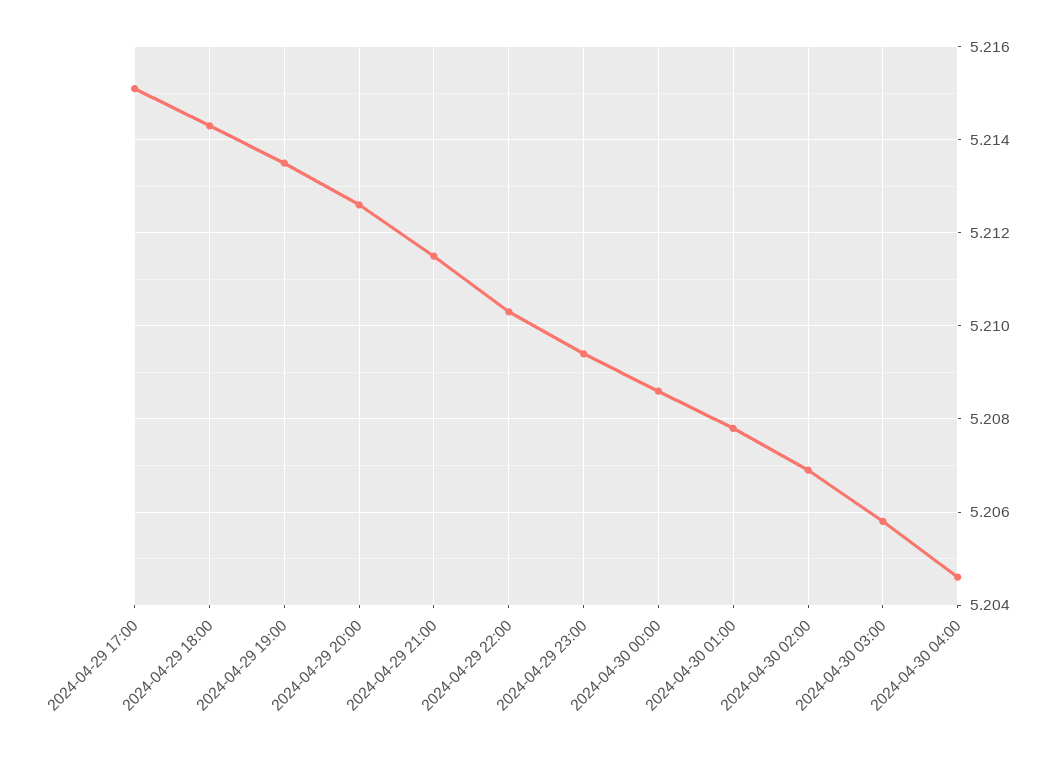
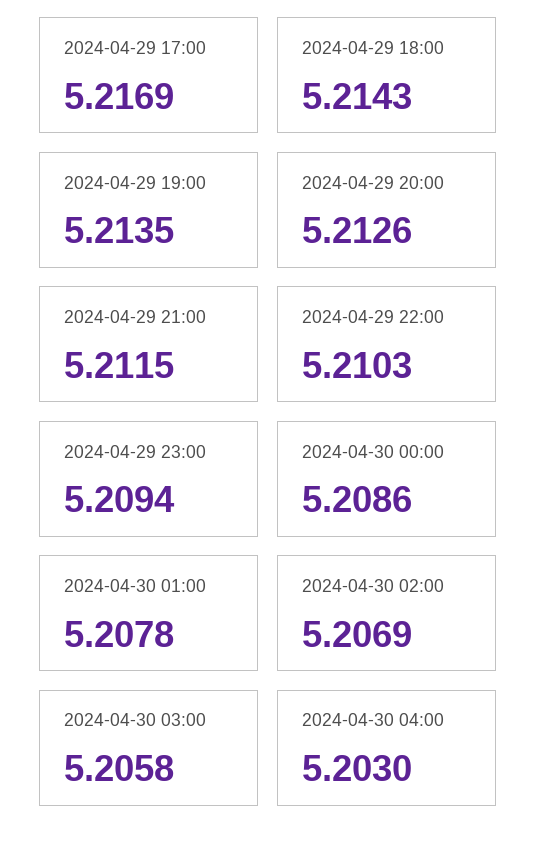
2024-04-29 17:00: 5.215 -> 5.2169
2024-04-30 04:00: 5.2045 -> 5.203

